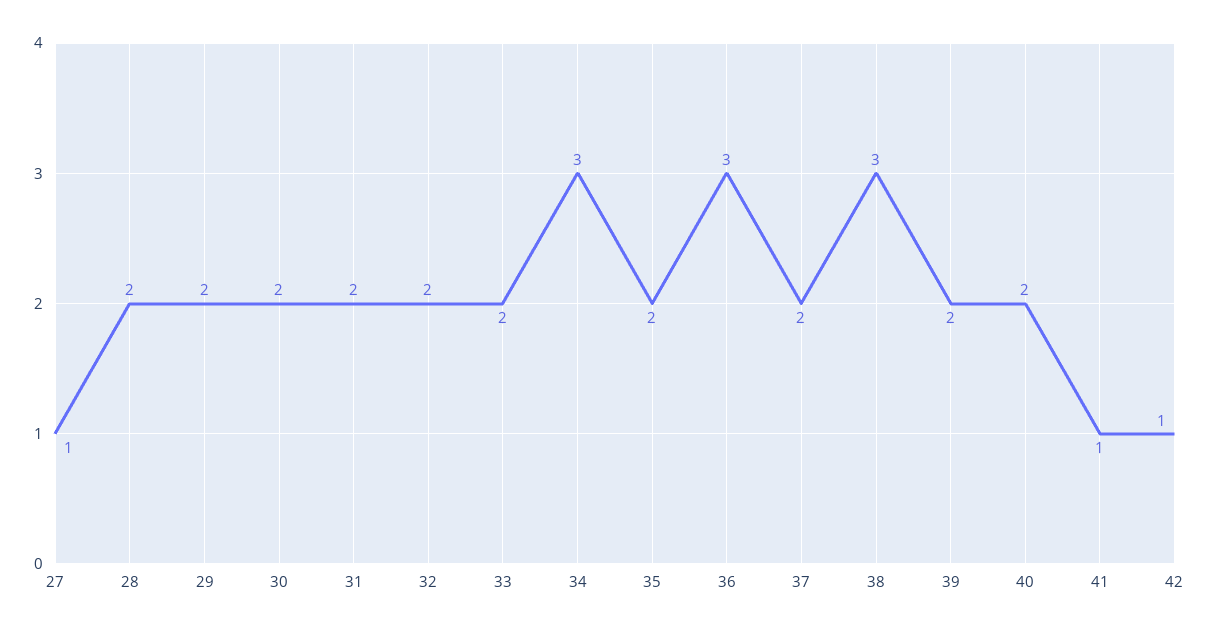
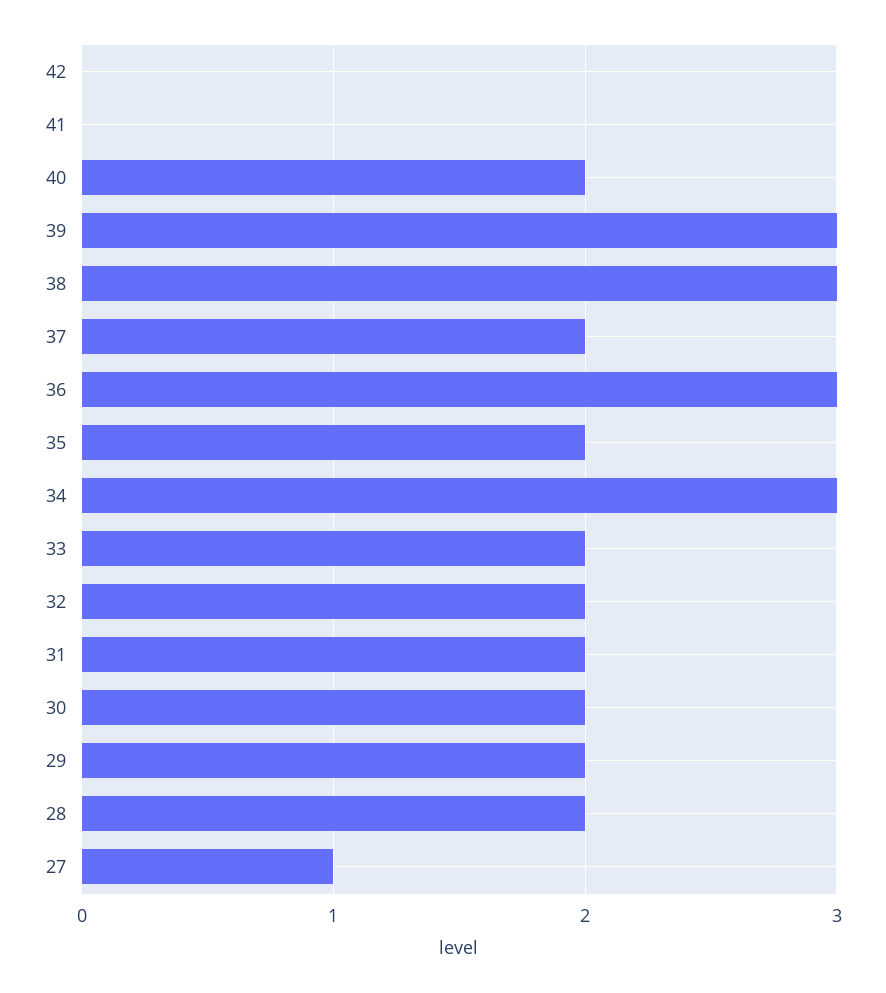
39: 2 -> 3
41: 1 -> 0
42: 1 -> 0

